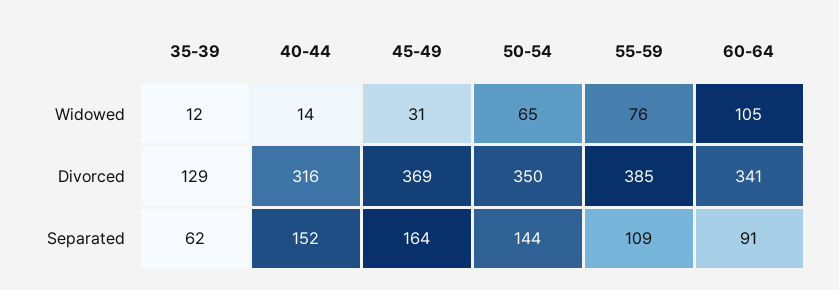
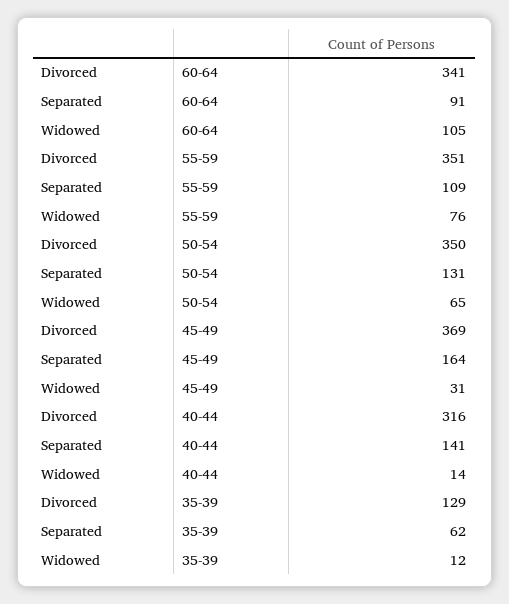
55-59, Divorced: 385 -> 351
40-44, Separated: 152 -> 141
50-54, Separated: 144 -> 131

